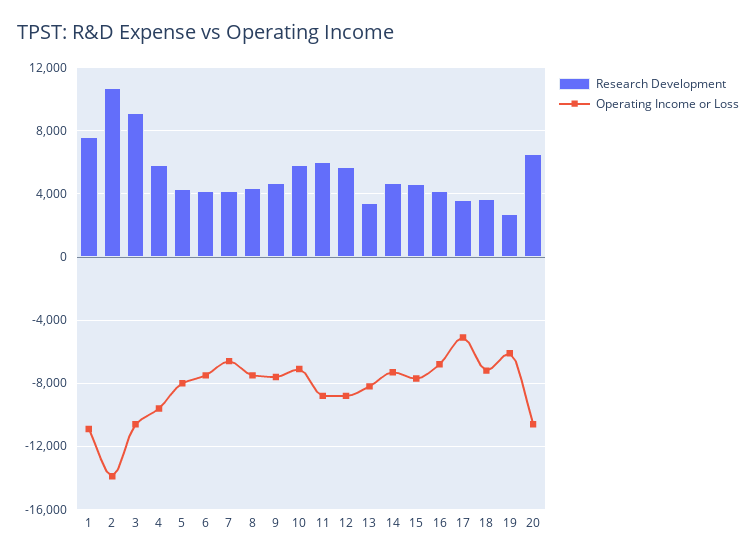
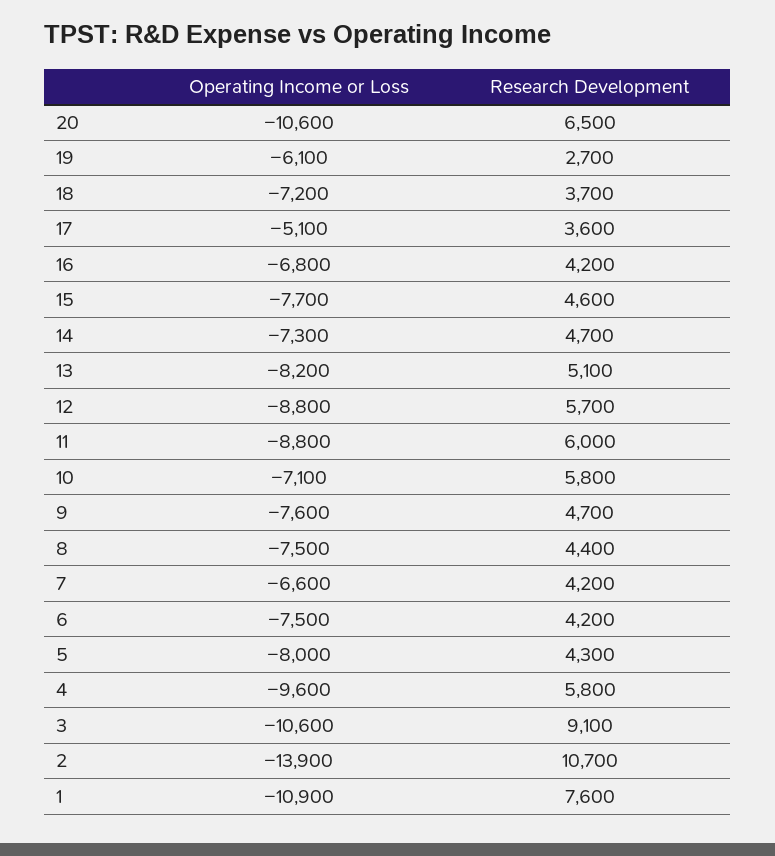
Research Development, 13: 3500 -> 5100

